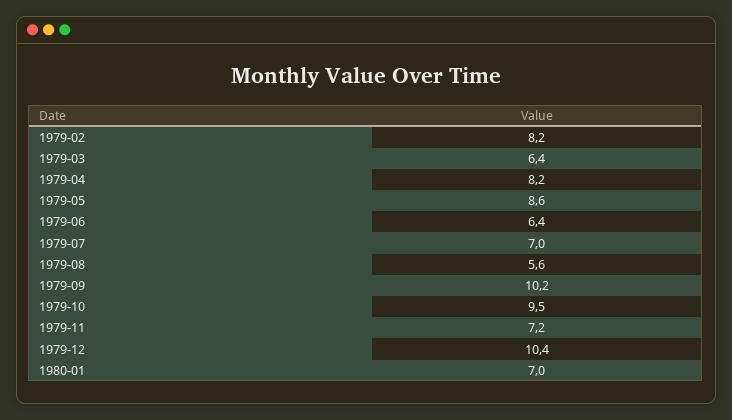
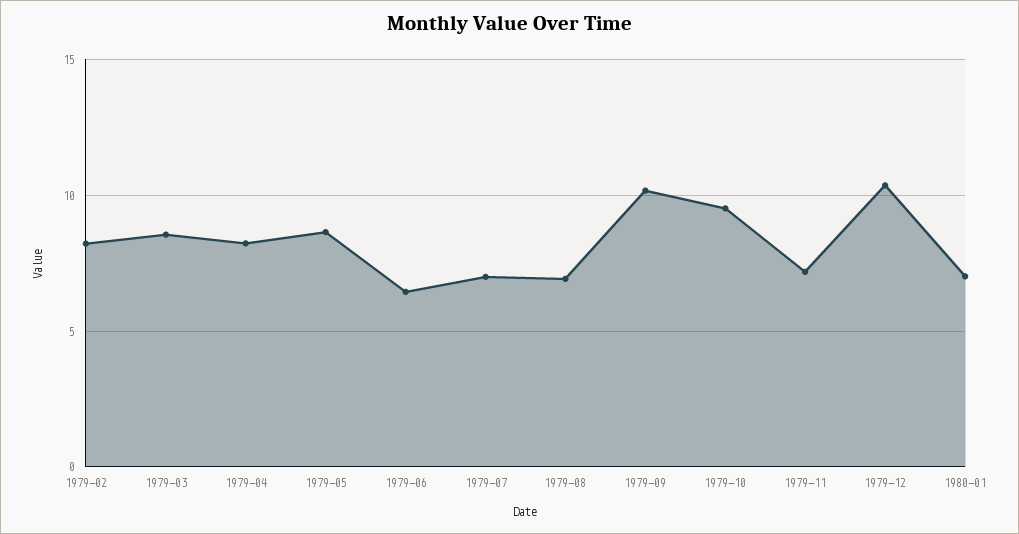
1979-03: 6.4 -> 8.5
1979-08: 5.6 -> 7

